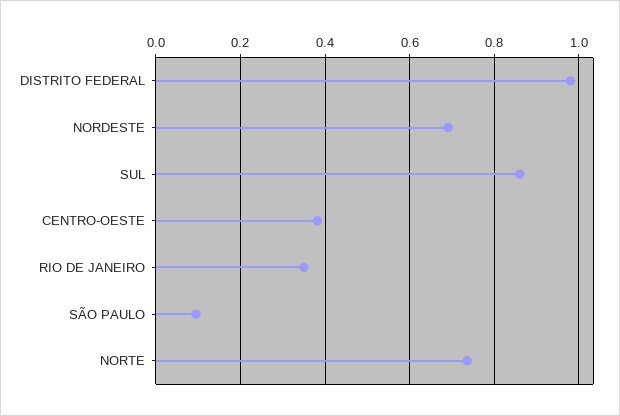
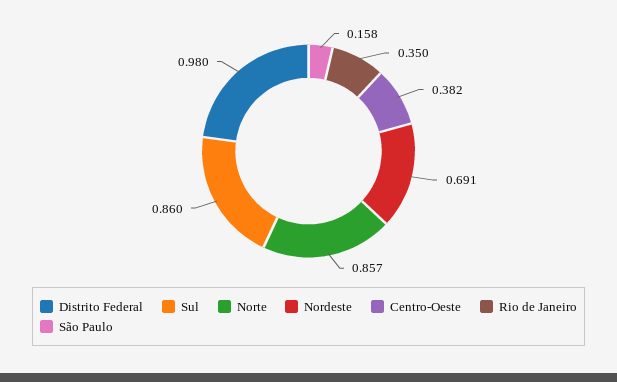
SÃO PAULO: 0.1 -> 0.158
NORTE: 0.74 -> 0.857

